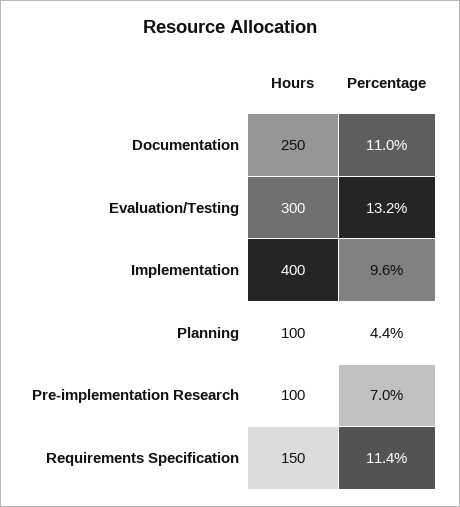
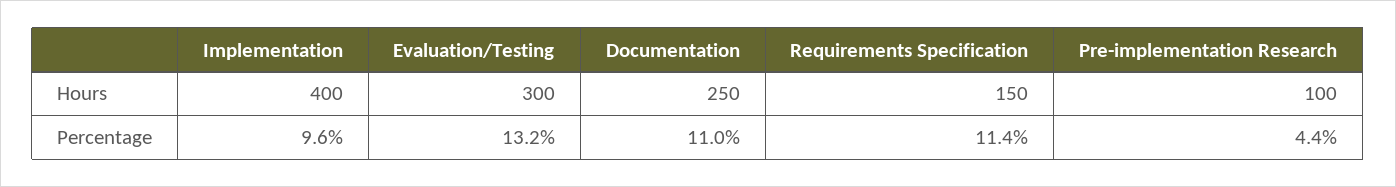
Hours, Planning: 100 -> none
Percentage, Planning: 4.4 -> none
Percentage, Pre-implementation Research: 7 -> 4.4

